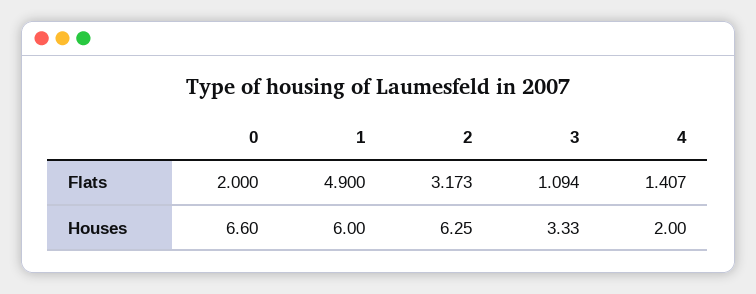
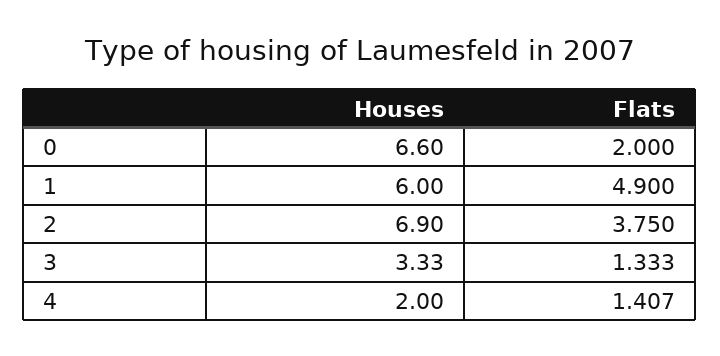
2, Flats: 3.173 -> 3.75
3, Flats: 1.094 -> 1.333
2, Houses: 6.25 -> 6.9

